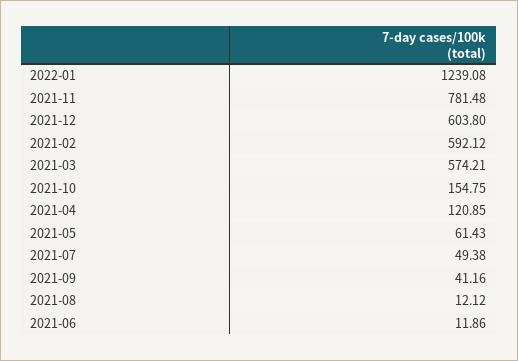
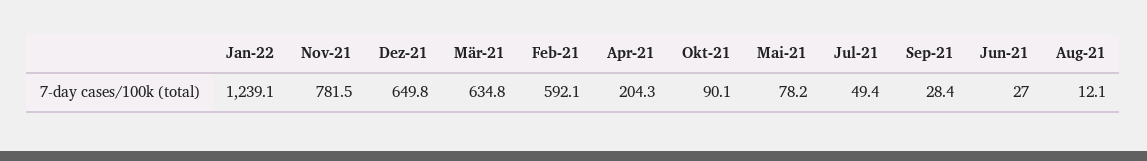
2021-12: 603.8 -> 649.8
2021-03: 574.21 -> 634.8
2021-10: 154.75 -> 90.1
2021-04: 120.85 -> 204.3
2021-05: 61.43 -> 78.2
2021-09: 41.16 -> 28.4
2021-06: 11.86 -> 27

